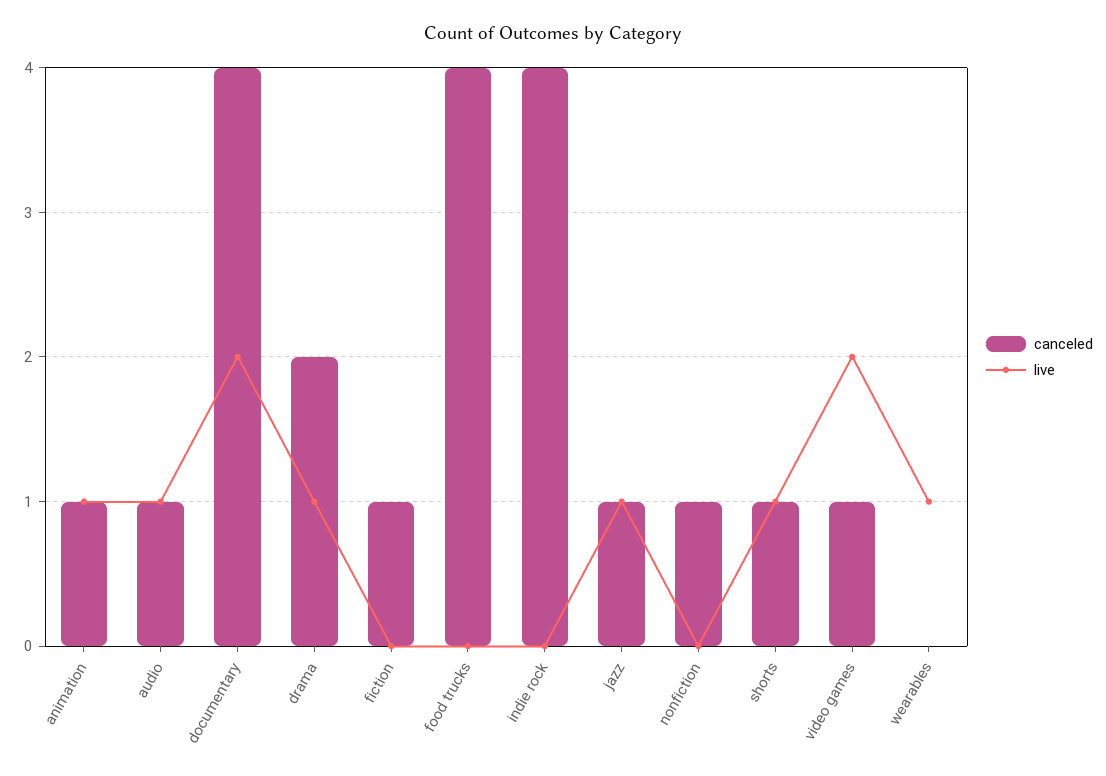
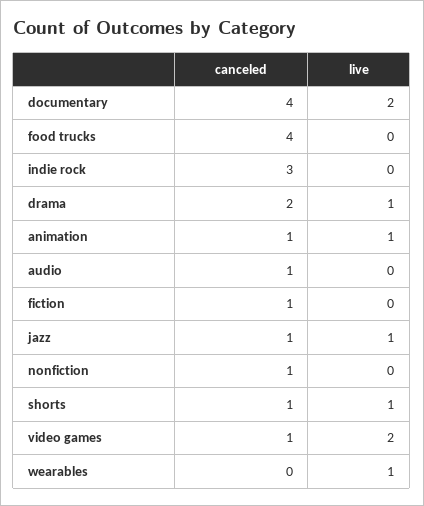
live, audio: 1 -> 0
canceled, indie rock: 4 -> 3

